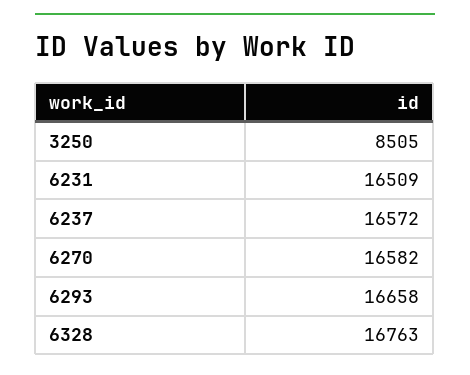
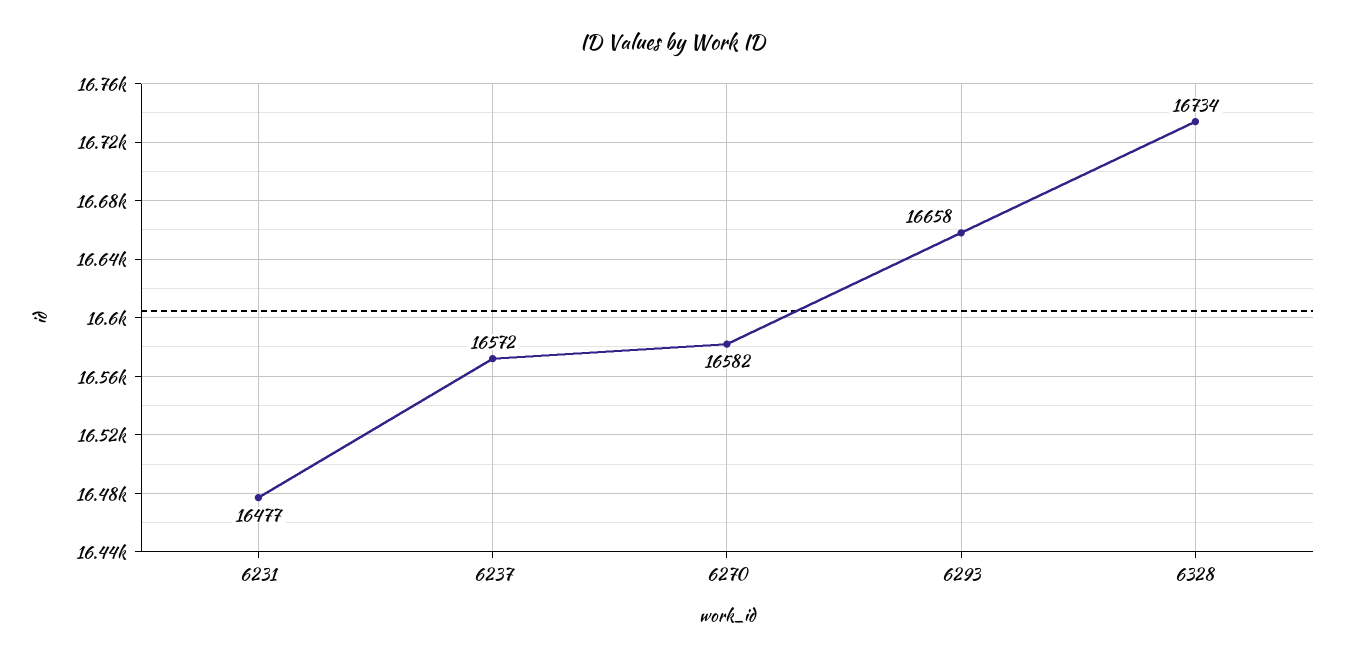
3250: 8505 -> none
6231: 16509 -> 16477
6328: 16763 -> 16734

